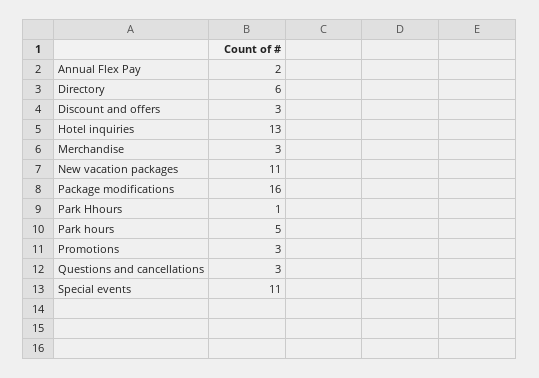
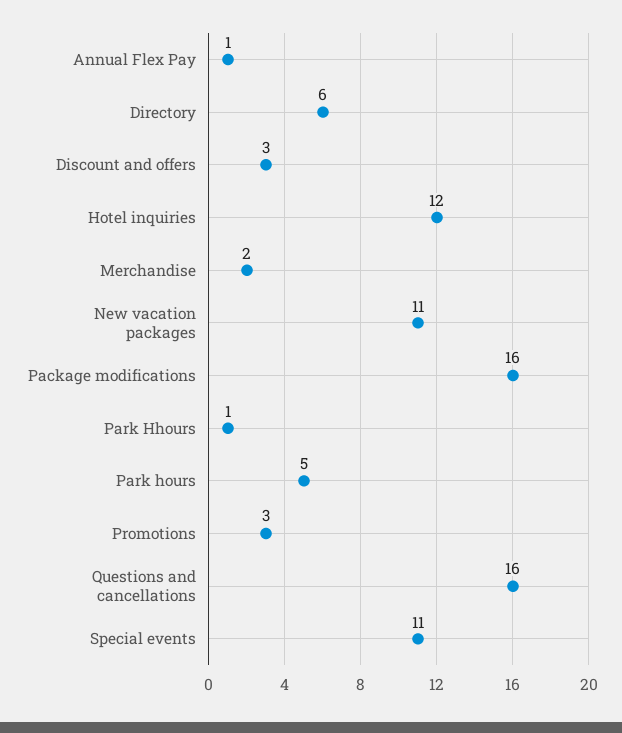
Annual Flex Pay: 2 -> 1
Hotel inquiries: 13 -> 12
Merchandise: 3 -> 2
Questions and cancellations: 3 -> 16

